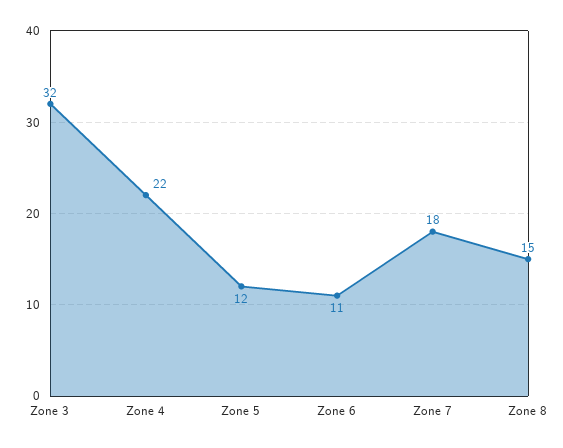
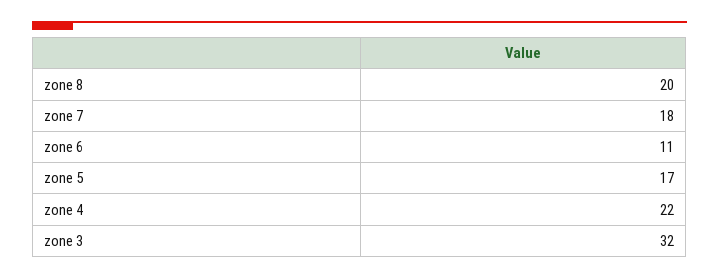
Zone 5: 12 -> 17
Zone 8: 15 -> 20

